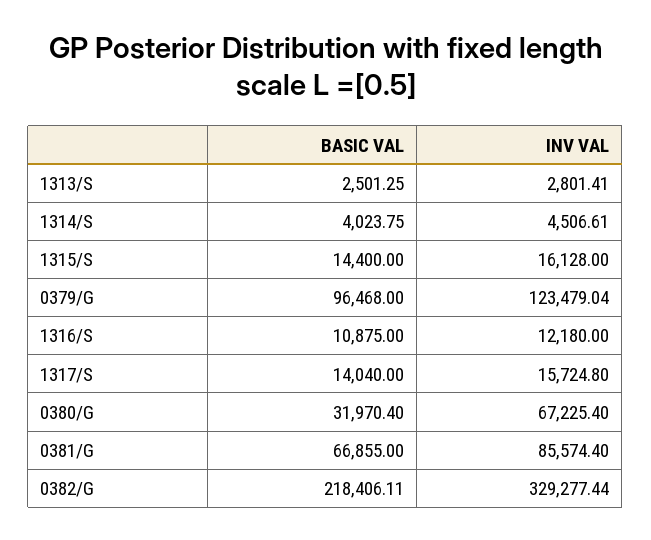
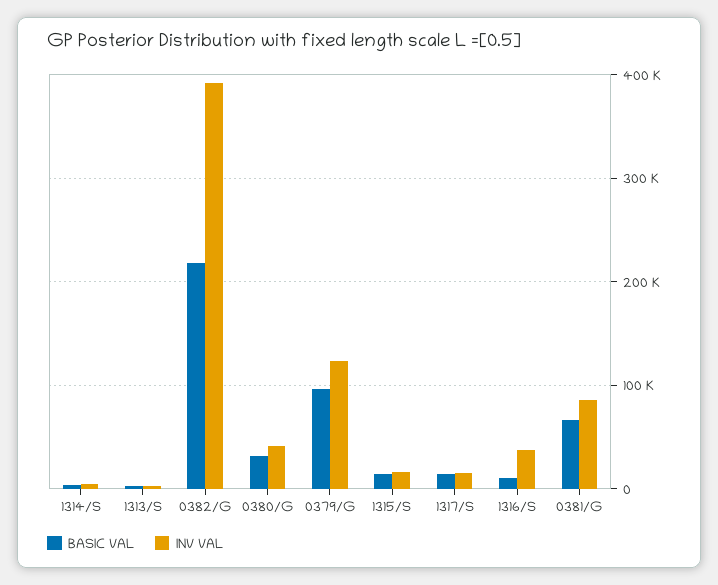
INV VAL, 1316/S: 12180 -> 40000
INV VAL, 0380/G: 67225.4 -> 40000
INV VAL, 0382/G: 329277.44 -> 390000

